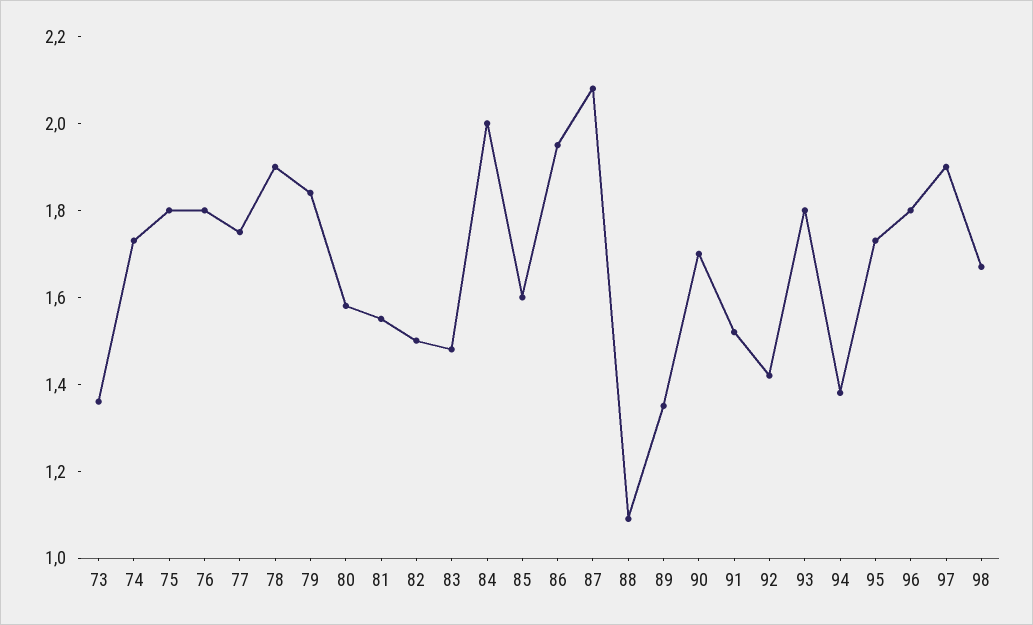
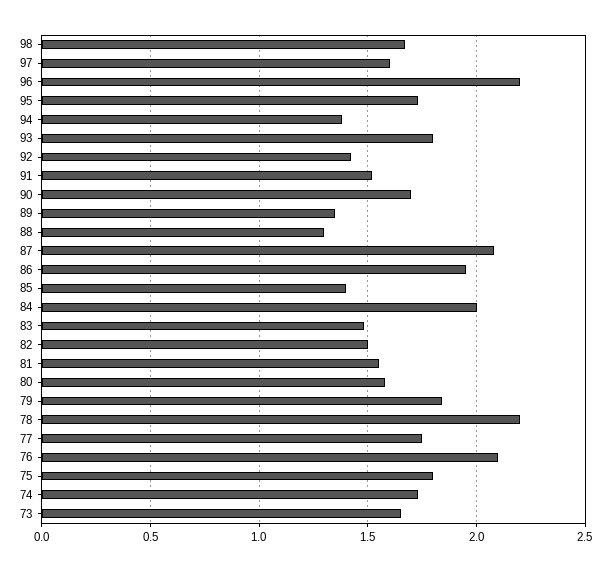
73: 1.35 -> 1.65
76: 1.8 -> 2.1
78: 1.9 -> 2.2
85: 1.6 -> 1.4
88: 1.1 -> 1.3
96: 1.8 -> 2.2
97: 1.9 -> 1.6

